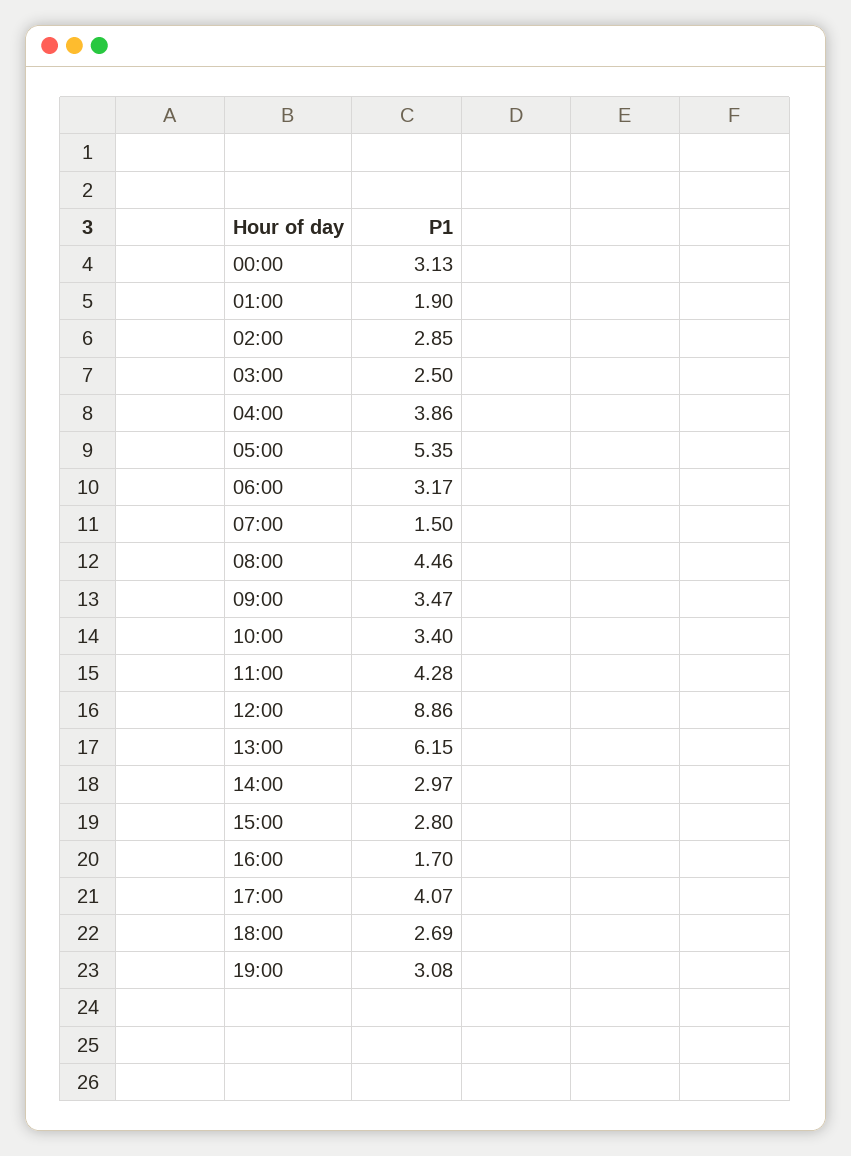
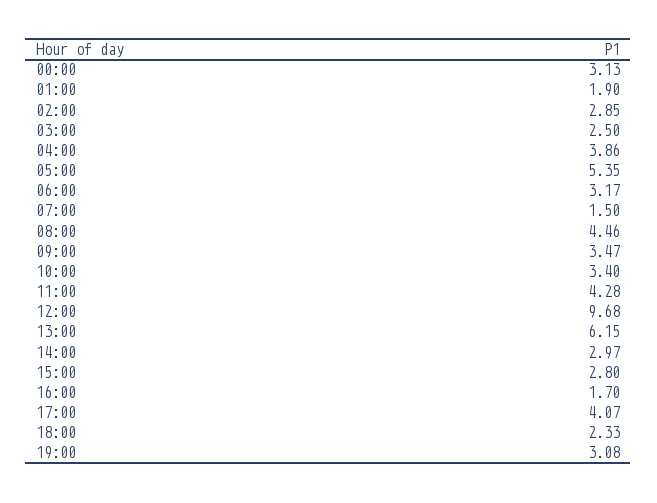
12:00: 8.86 -> 9.68
18:00: 2.69 -> 2.33

